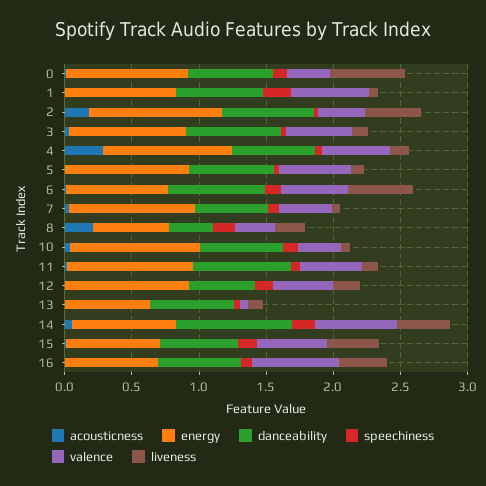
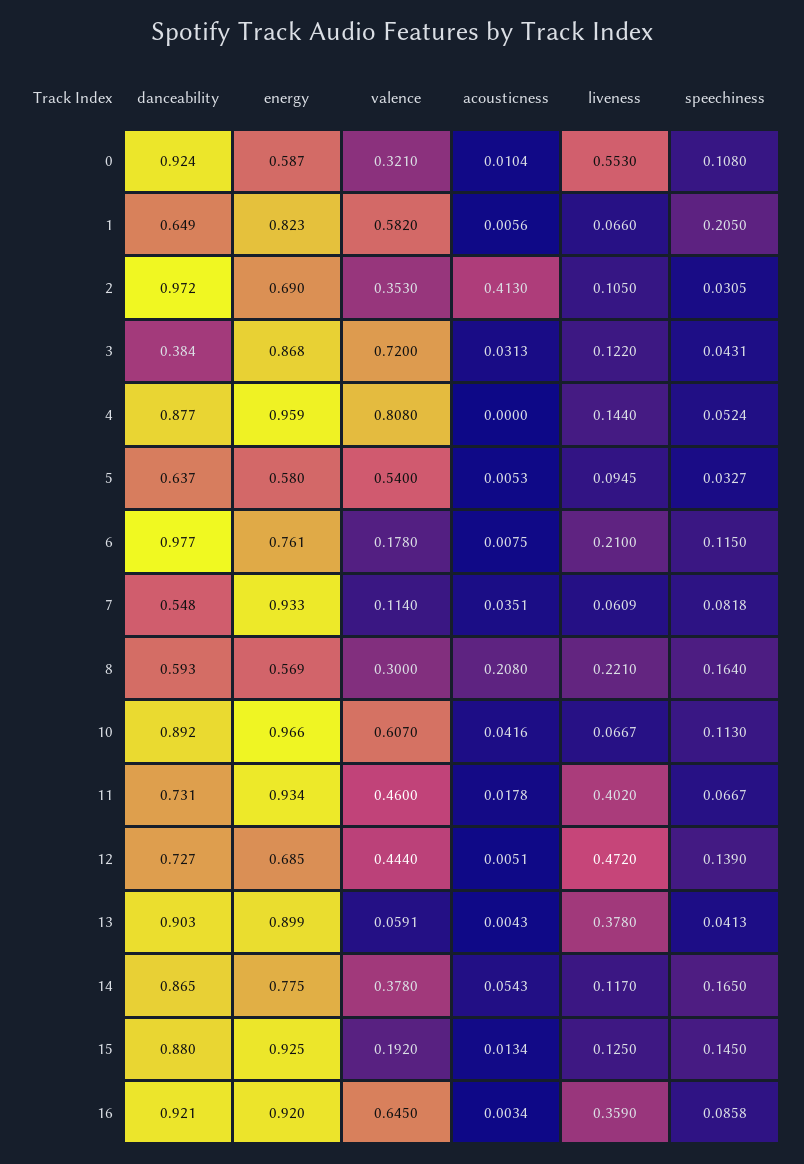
energy, 0: 0.9 -> 0.587
danceability, 0: 0.6 -> 0.924
acousticness, 2: 0.2 -> 0.413
energy, 2: 1 -> 0.69
danceability, 2: 0.7 -> 0.972
liveness, 2: 0.4 -> 0.105
danceability, 3: 0.7 -> 0.384
valence, 3: 0.5 -> 0.72
acousticness, 4: 0.3 -> 0
danceability, 4: 0.6 -> 0.877
valence, 4: 0.5 -> 0.808
energy, 5: 0.9 -> 0.58
danceability, 6: 0.7 -> 0.977
valence, 6: 0.5 -> 0.178
liveness, 6: 0.5 -> 0.21
valence, 7: 0.4 -> 0.114
danceability, 8: 0.3 -> 0.593
danceability, 10: 0.6 -> 0.892
valence, 10: 0.3 -> 0.607
liveness, 11: 0.1 -> 0.402
energy, 12: 0.9 -> 0.685
danceability, 12: 0.5 -> 0.727
liveness, 12: 0.2 -> 0.472
energy, 13: 0.6 -> 0.899
danceability, 13: 0.6 -> 0.903
liveness, 13: 0.1 -> 0.378
valence, 14: 0.6 -> 0.378
liveness, 14: 0.4 -> 0.117
energy, 15: 0.7 -> 0.925
danceability, 15: 0.6 -> 0.88
valence, 15: 0.5 -> 0.192
liveness, 15: 0.4 -> 0.125
energy, 16: 0.7 -> 0.92
danceability, 16: 0.6 -> 0.921

